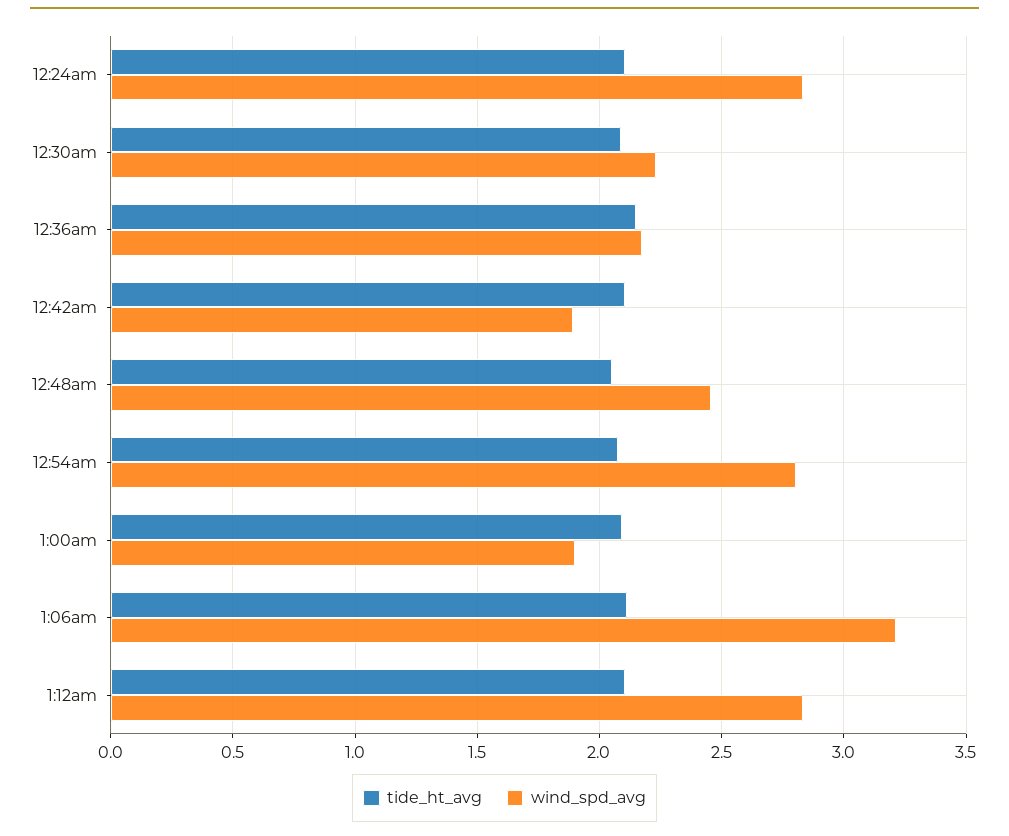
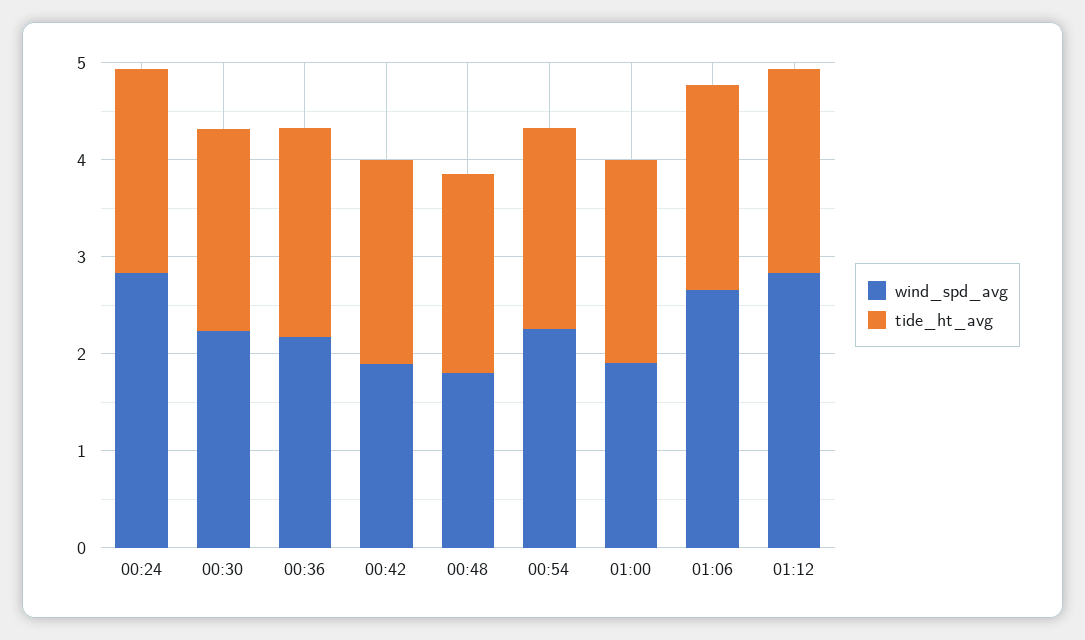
wind_spd_avg, 12:48am: 2.45 -> 1.8
wind_spd_avg, 12:54am: 2.8 -> 2.2
wind_spd_avg, 1:06am: 3.2 -> 2.6

